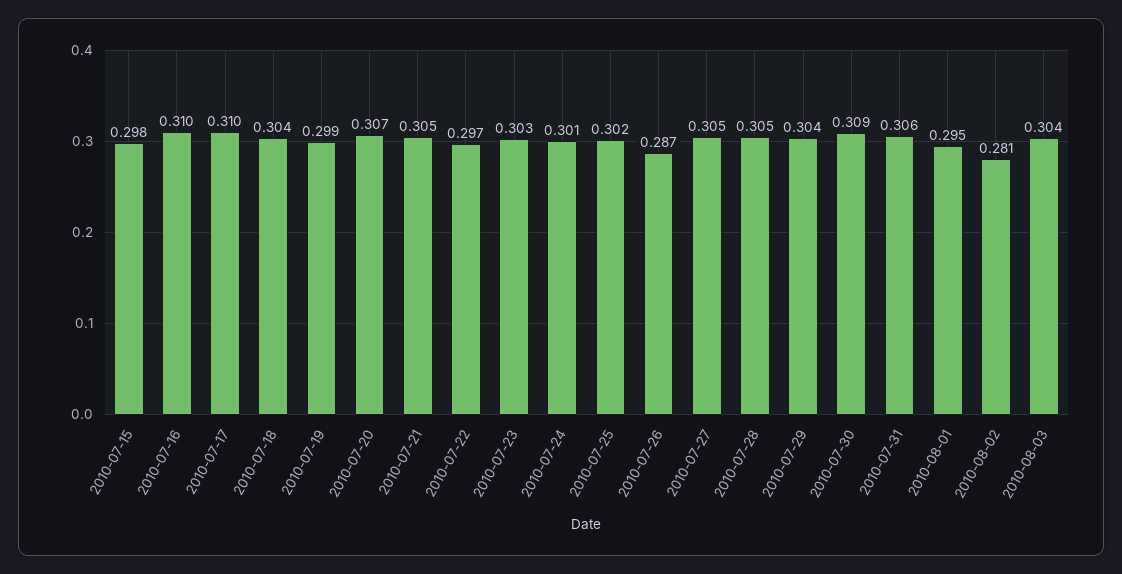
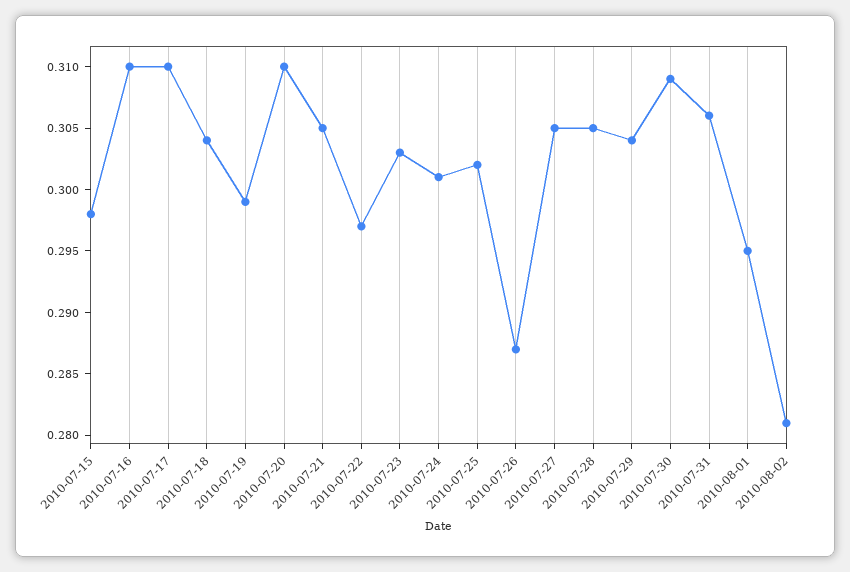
2010-07-20: 0.307 -> 0.31
2010-08-03: 0.304 -> none

